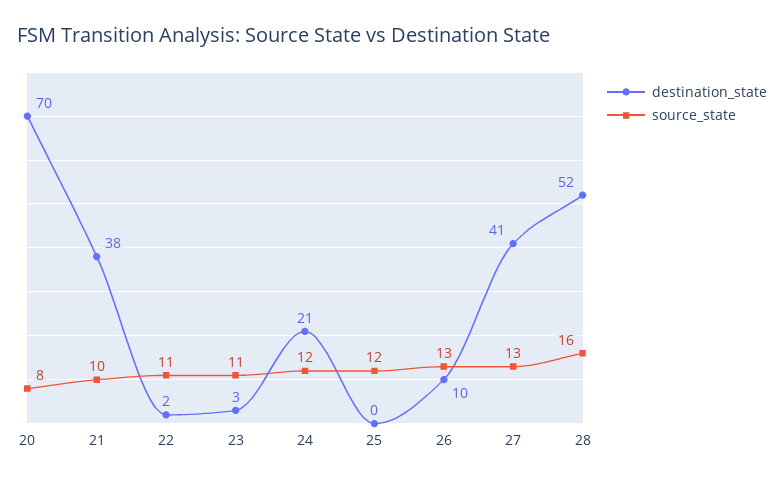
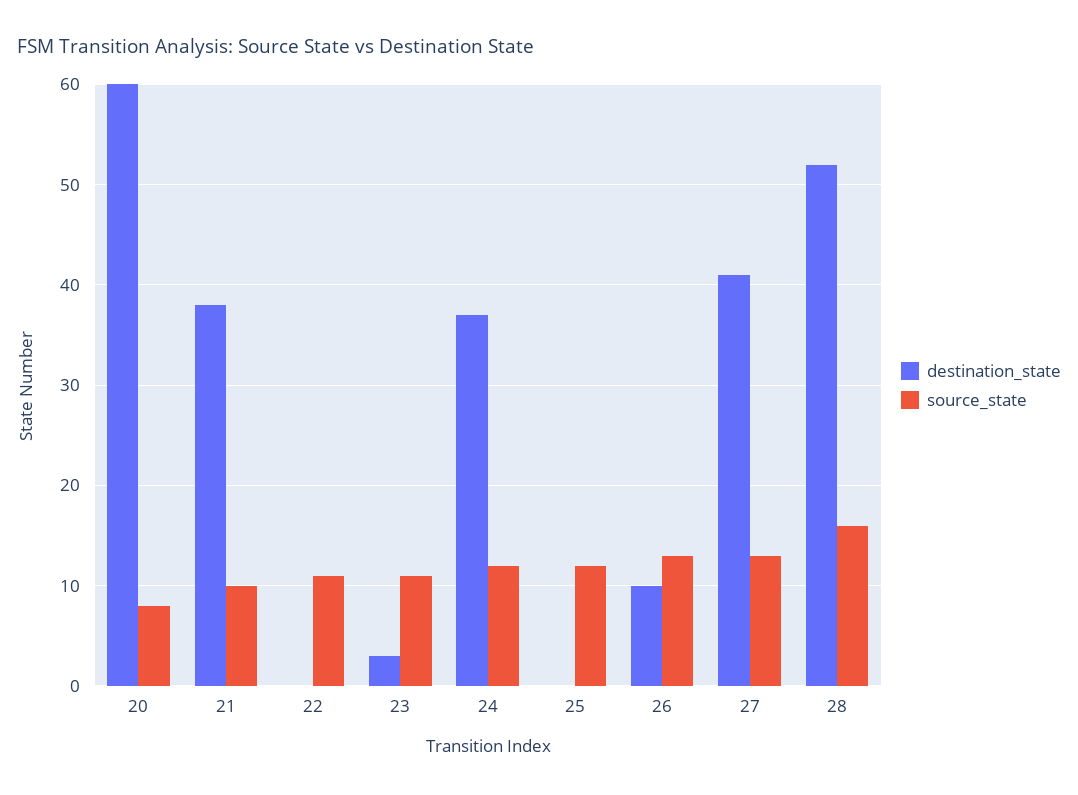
destination_state, 20: 70 -> 60
destination_state, 22: 2 -> 0
destination_state, 24: 21 -> 37

